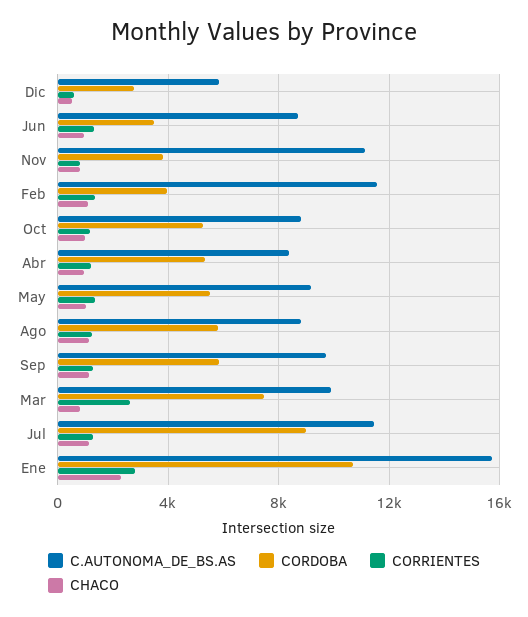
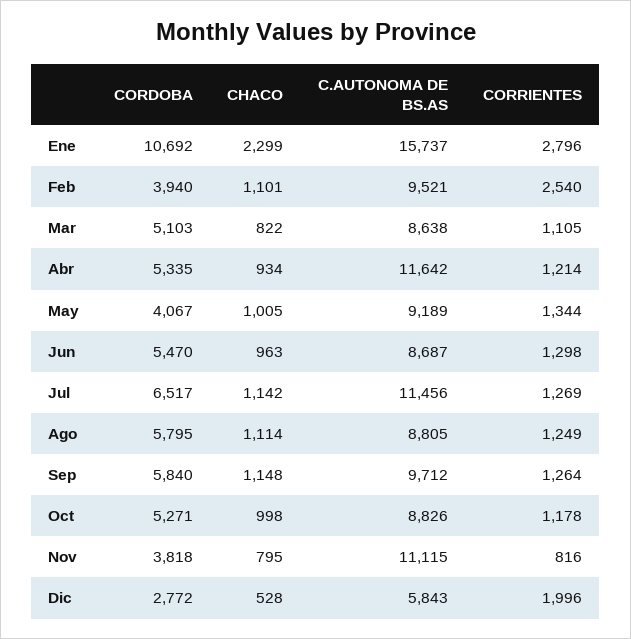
CORRIENTES, Dic: 500 -> 1996
CORDOBA, Jun: 3500 -> 5470
C.AUTONOMA_DE_BS.AS, Feb: 11500 -> 9521
CORRIENTES, Feb: 1500 -> 2540
C.AUTONOMA_DE_BS.AS, Abr: 8500 -> 11642
CORDOBA, May: 5500 -> 4067
C.AUTONOMA_DE_BS.AS, Mar: 10000 -> 8638
CORDOBA, Mar: 7500 -> 5103
CORRIENTES, Mar: 2500 -> 1105
CORDOBA, Jul: 9000 -> 6517

